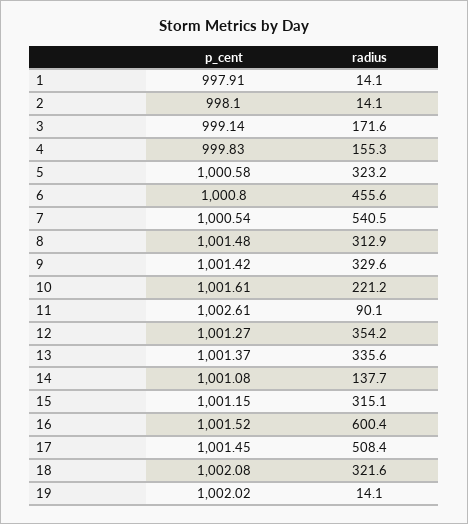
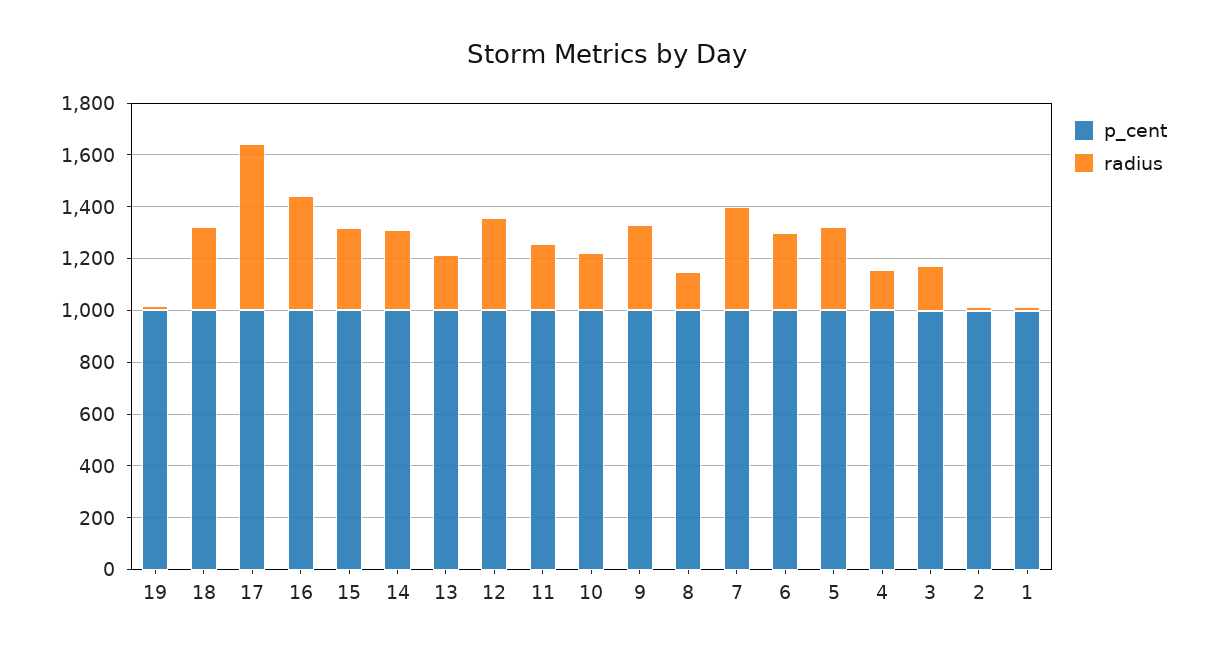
radius, 6: 455.6 -> 300
radius, 7: 540.5 -> 400
radius, 8: 312.9 -> 150
radius, 11: 90.1 -> 250
radius, 13: 335.6 -> 200
radius, 14: 137.7 -> 300
radius, 16: 600.4 -> 450
radius, 17: 508.4 -> 650

